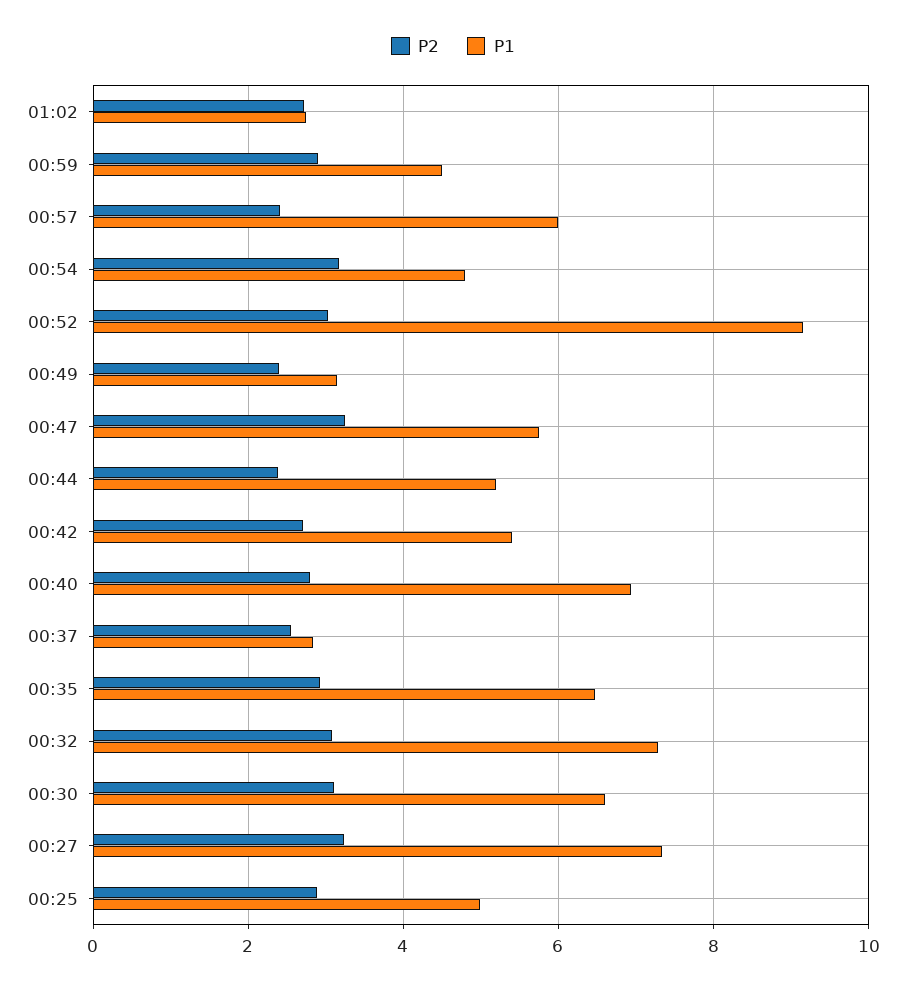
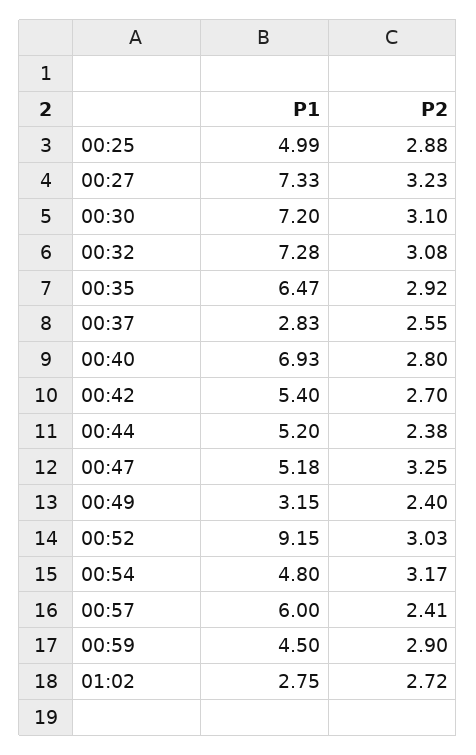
P1, 00:47: 5.8 -> 5.18
P1, 00:30: 6.6 -> 7.2

